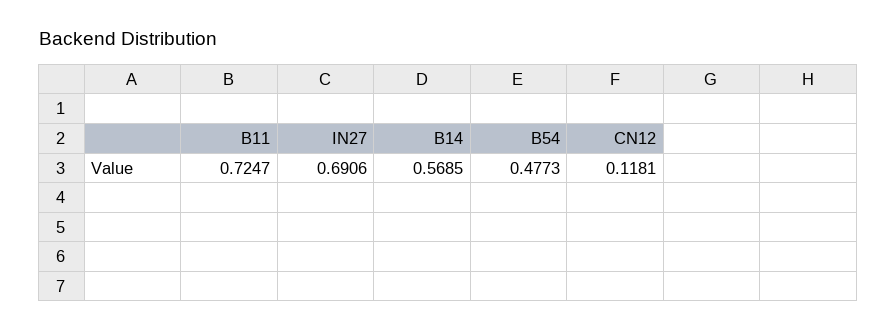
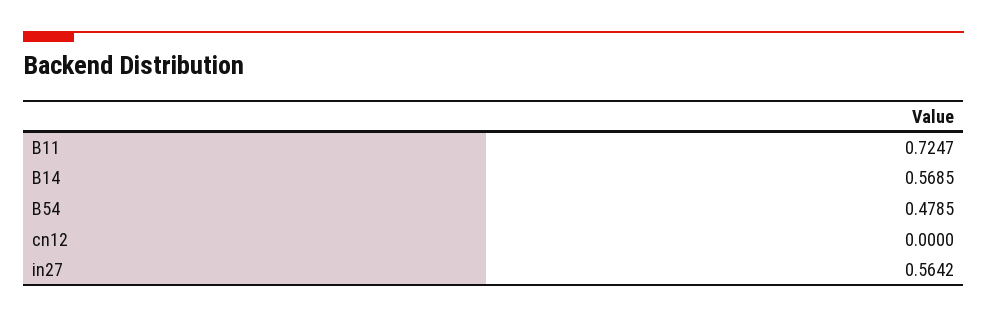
IN27: 0.6906 -> 0.5642
B54: 0.4773 -> 0.4785
CN12: 0.1181 -> 0

